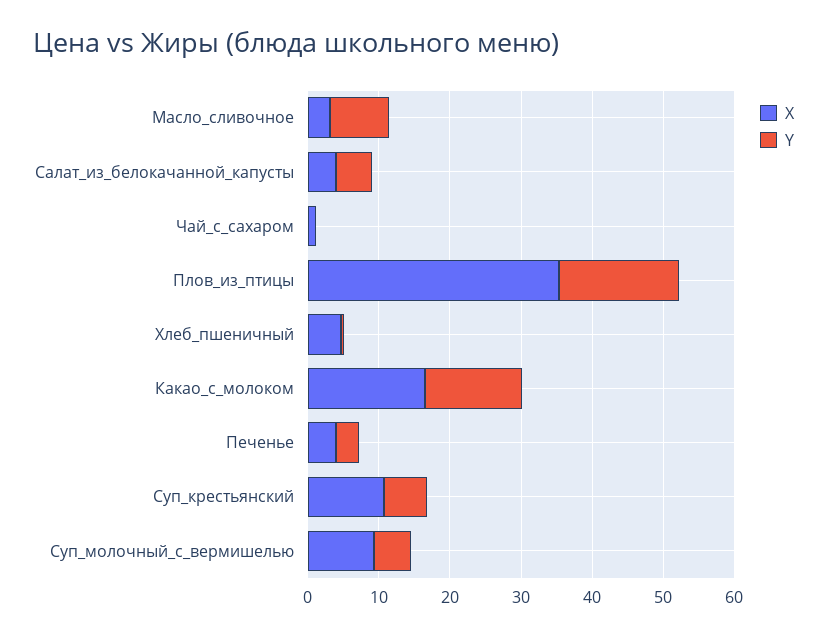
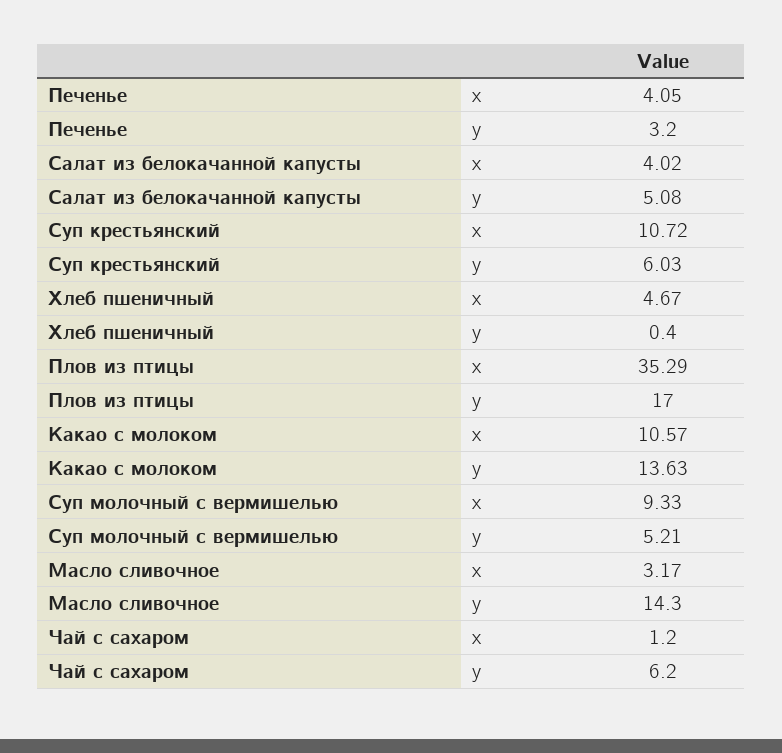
Y, Масло_сливочное: 8 -> 14.3
Y, Чай_с_сахаром: 0 -> 6.2
X, Какао_с_молоком: 16 -> 10.57

